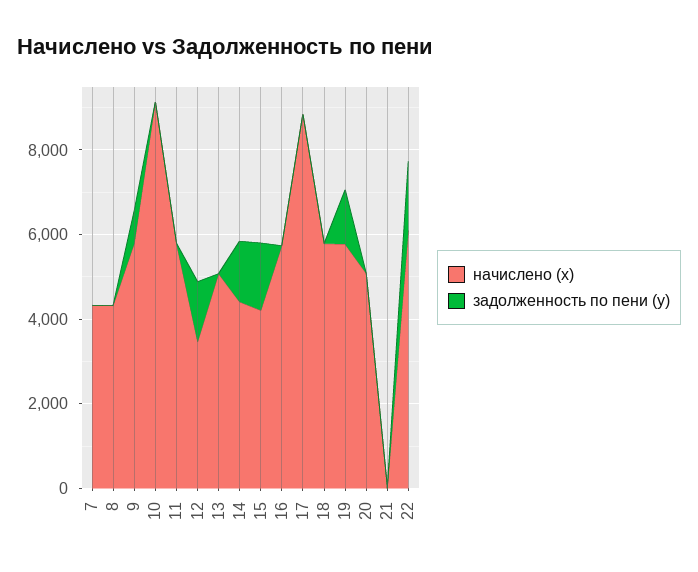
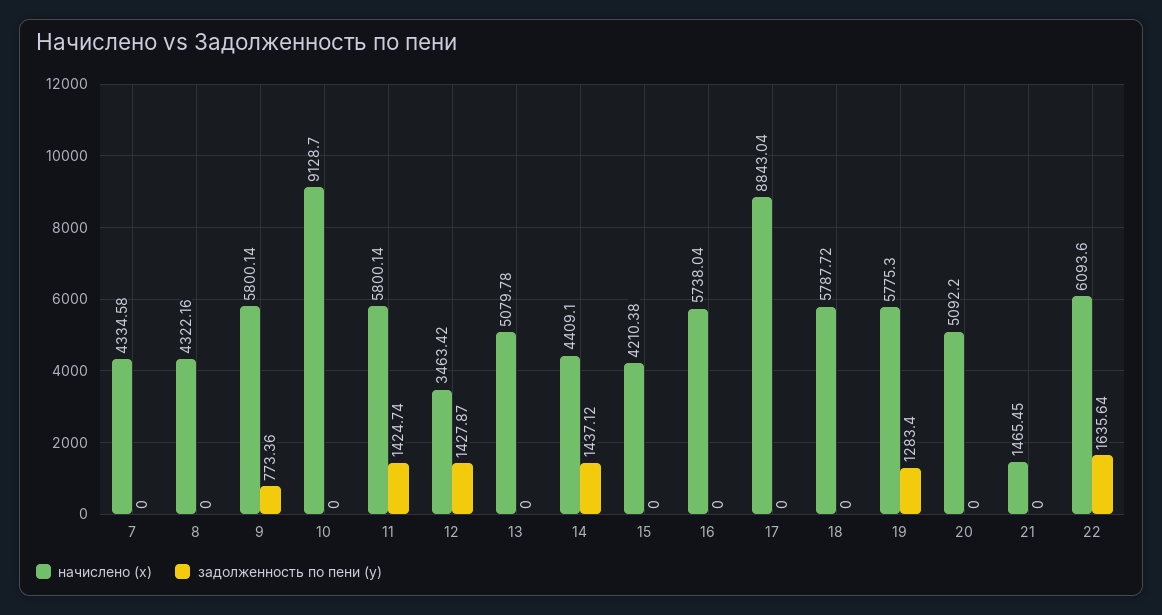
задолженность по пени (y), 11: 0 -> 1424.74
задолженность по пени (y), 15: 1500 -> 0
начислено (x), 21: 0 -> 1465.45

